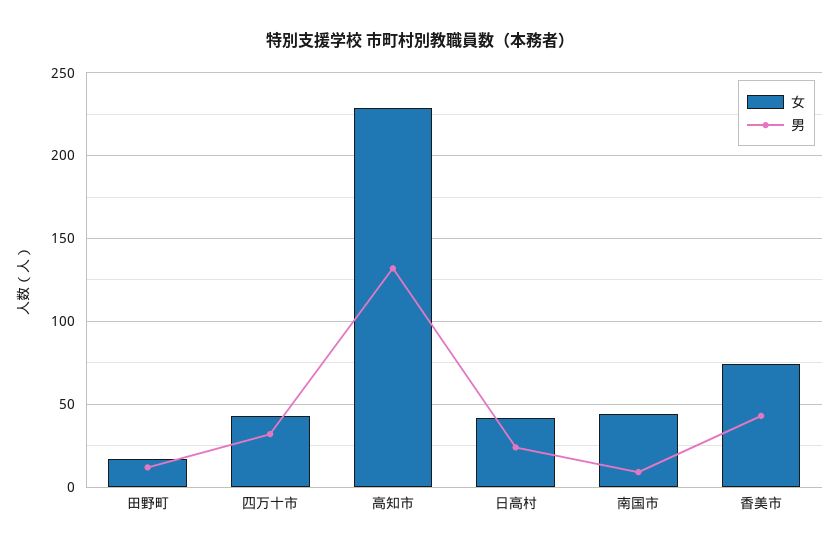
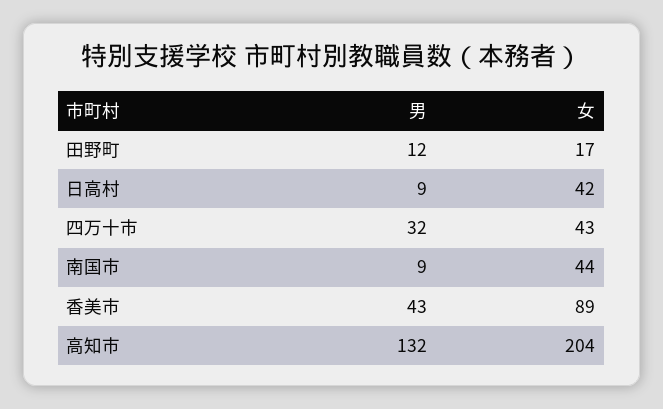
女, 高知市: 230 -> 204
男, 日高村: 25 -> 9
女, 香美市: 75 -> 89

